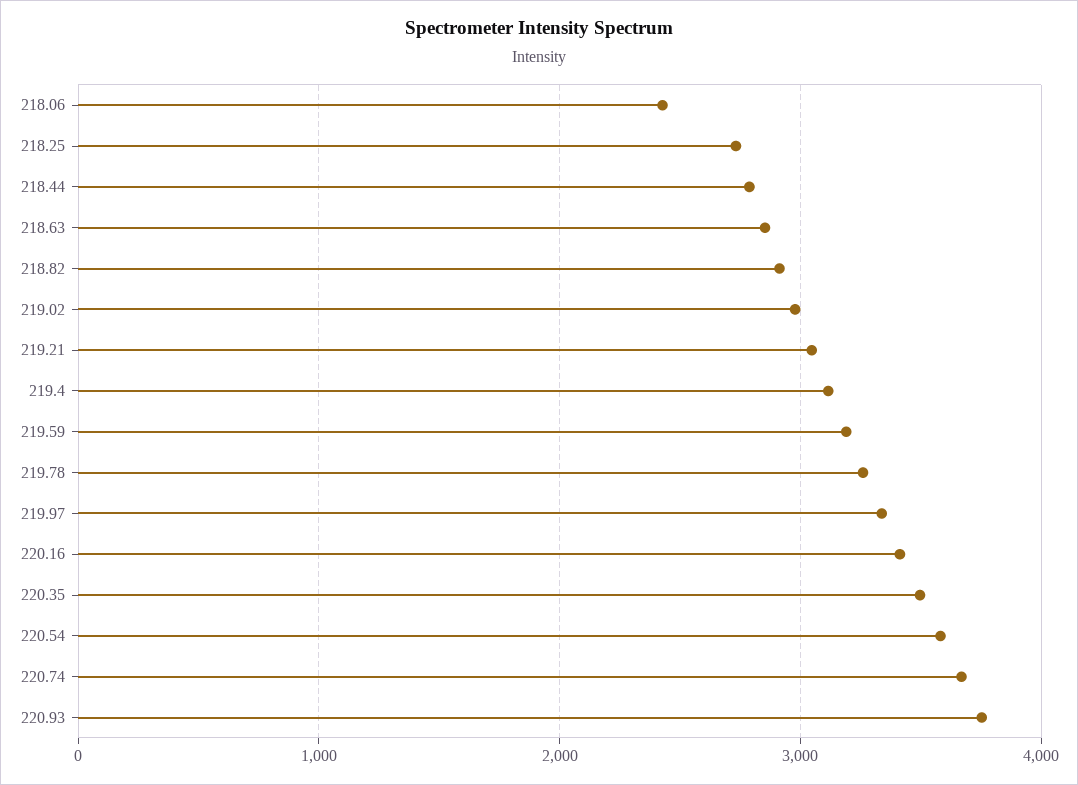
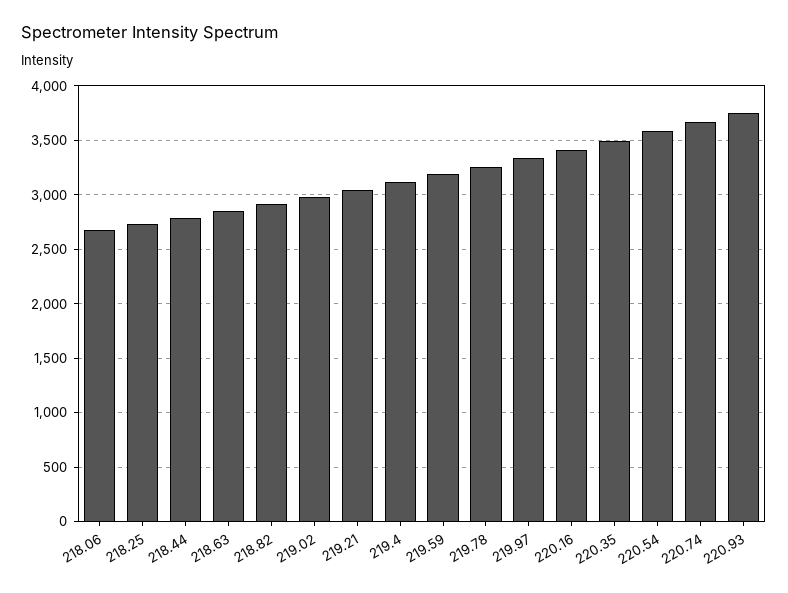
218.06: 2400 -> 2700

